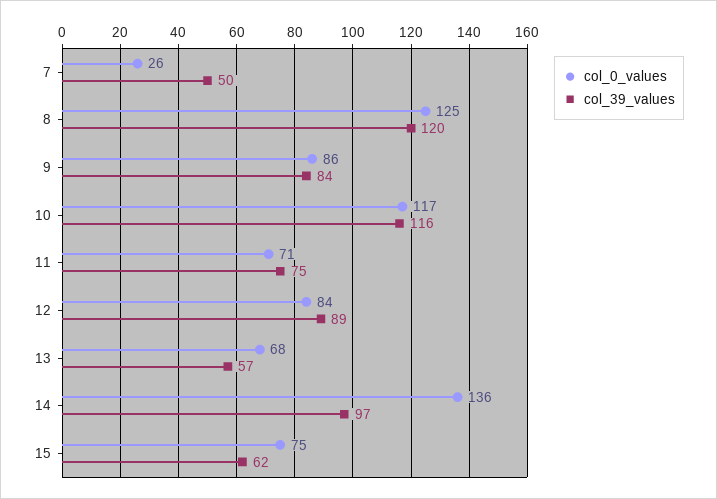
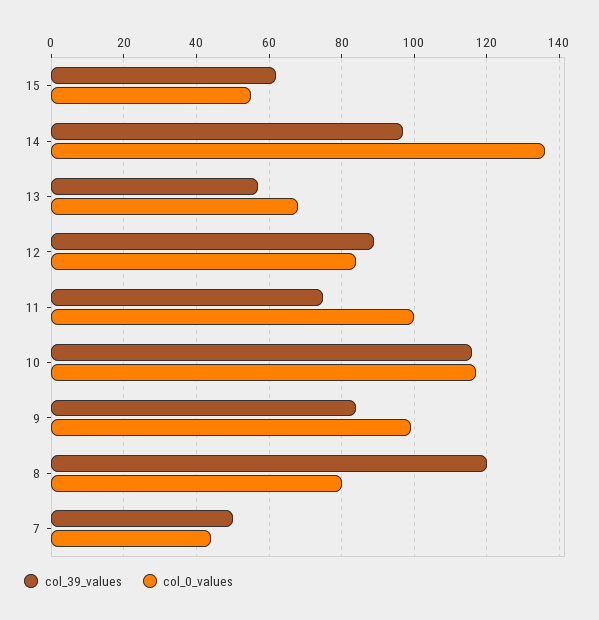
col_0_values, 7: 26 -> 45
col_0_values, 8: 125 -> 80
col_0_values, 9: 86 -> 100
col_0_values, 11: 71 -> 100
col_0_values, 15: 75 -> 55

